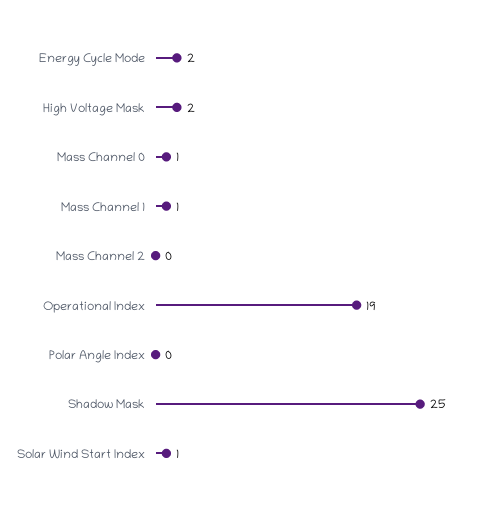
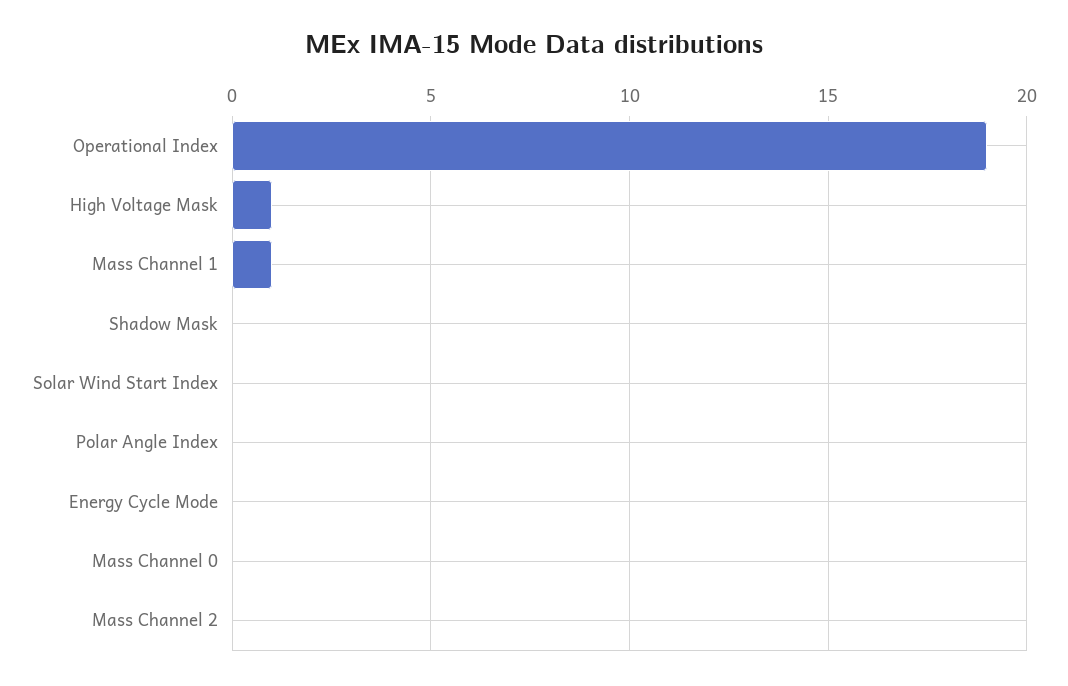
Energy Cycle Mode: 2 -> 0
High Voltage Mask: 2 -> 1
Mass Channel 0: 1 -> 0
Shadow Mask: 25 -> 0
Solar Wind Start Index: 1 -> 0

